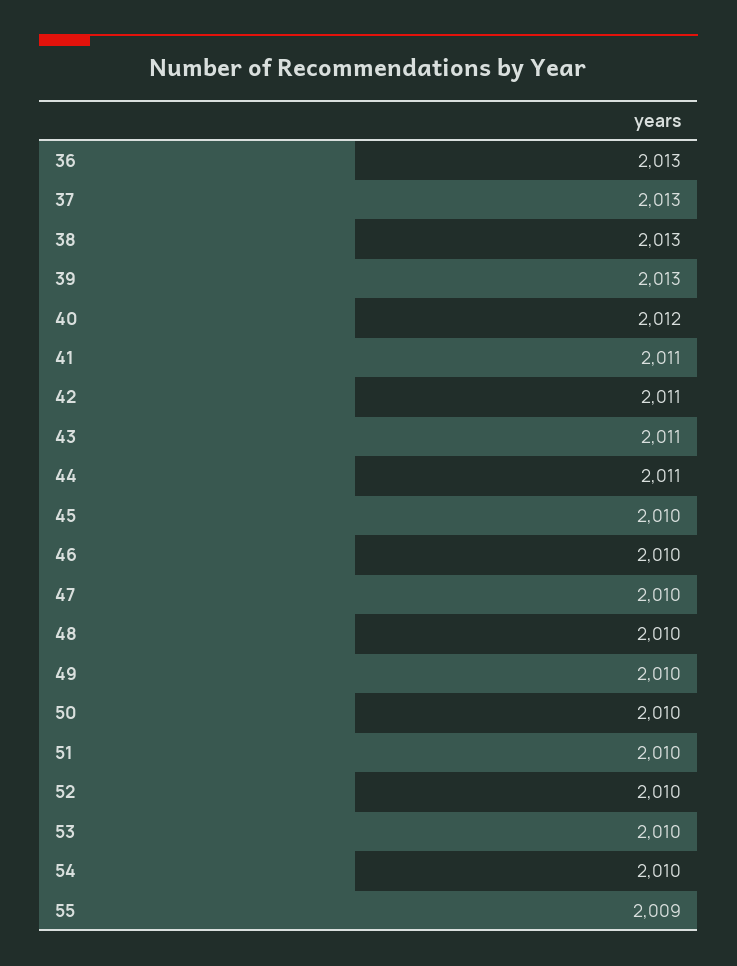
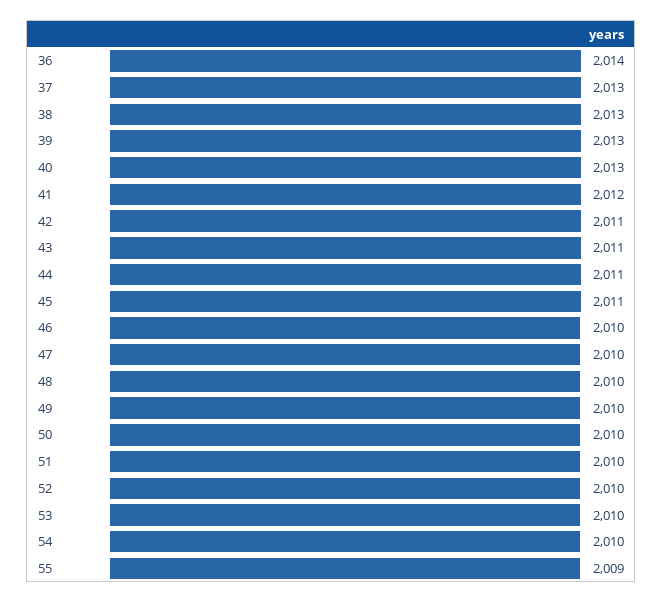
36: 2013 -> 2014
40: 2012 -> 2013
41: 2011 -> 2012
45: 2010 -> 2011

